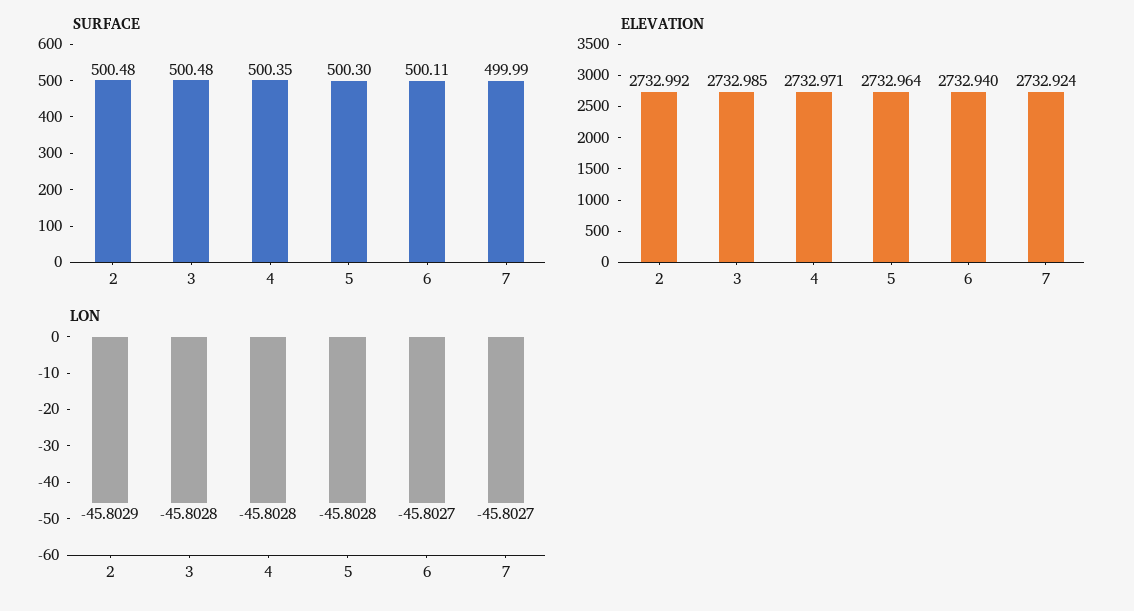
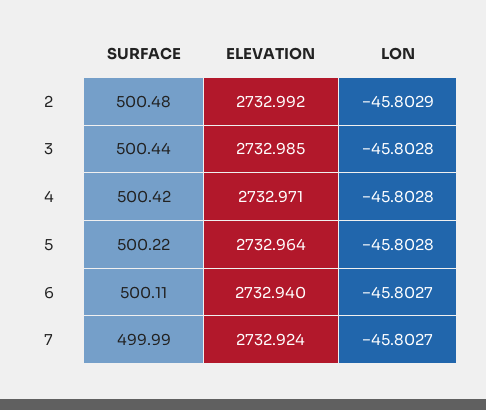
SURFACE, 3: 500.48 -> 500.44
SURFACE, 4: 500.35 -> 500.42
SURFACE, 5: 500.3 -> 500.22

